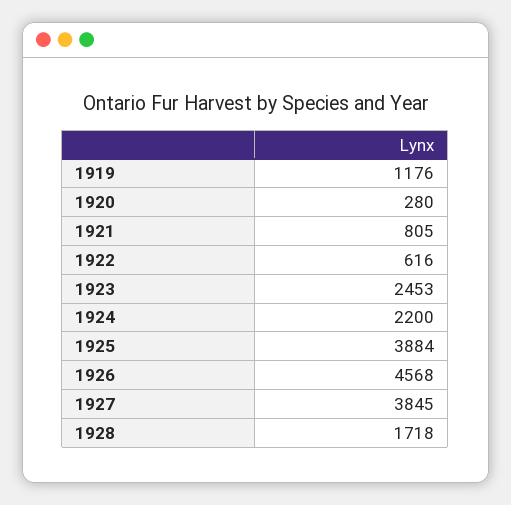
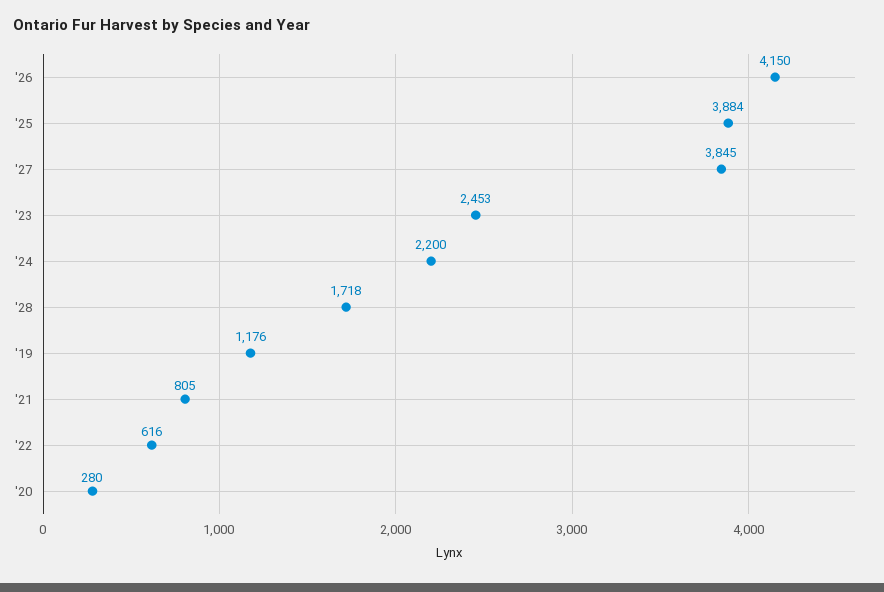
1926: 4568 -> 4150

